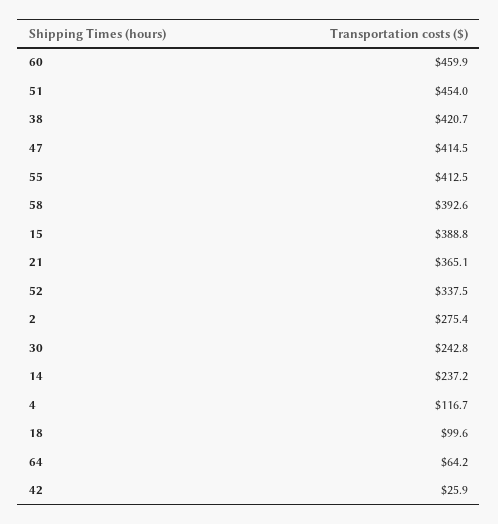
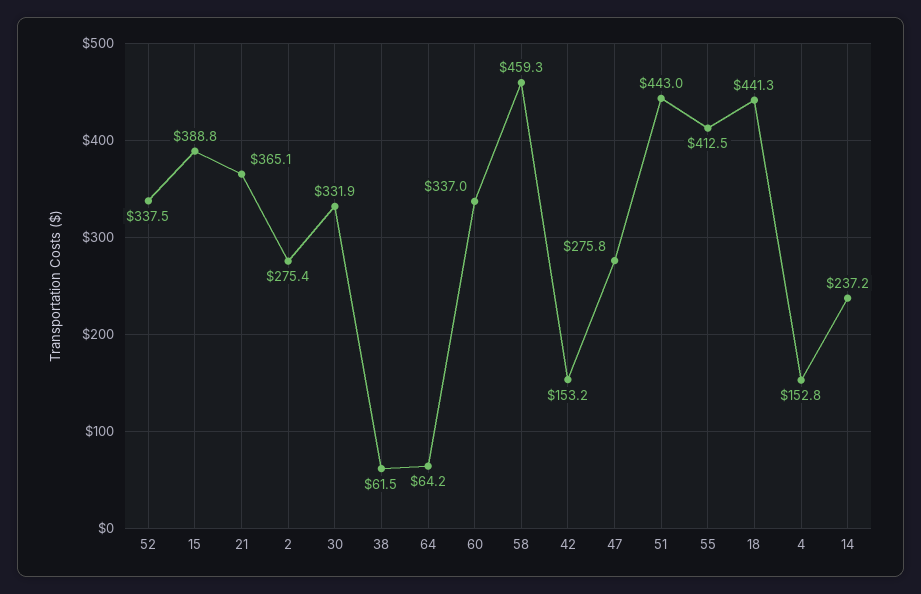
60: 459.9 -> 337
51: 454 -> 443
38: 420.7 -> 61.5
47: 414.5 -> 275.8
58: 392.6 -> 459.3
30: 242.8 -> 331.9
4: 116.7 -> 152.8
18: 99.6 -> 441.3
42: 25.9 -> 153.2

